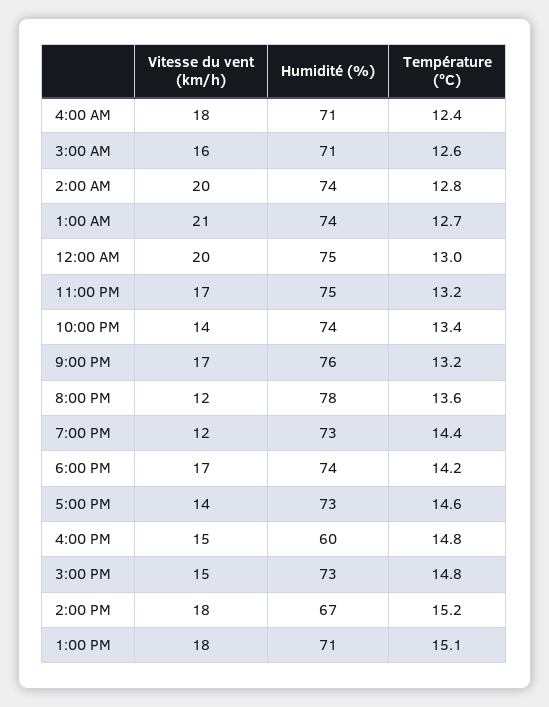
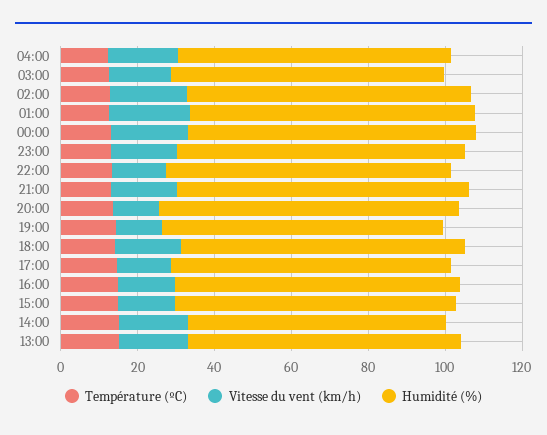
Humidité (%), 4:00 PM: 60 -> 75

